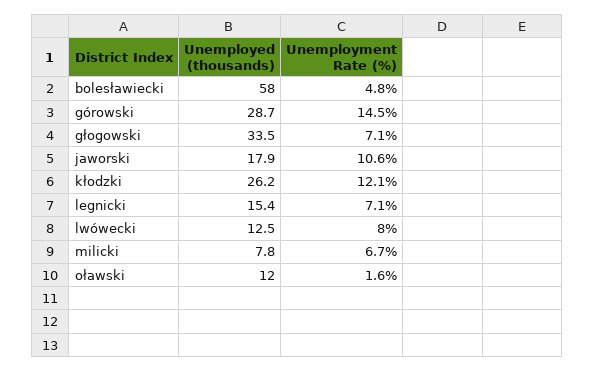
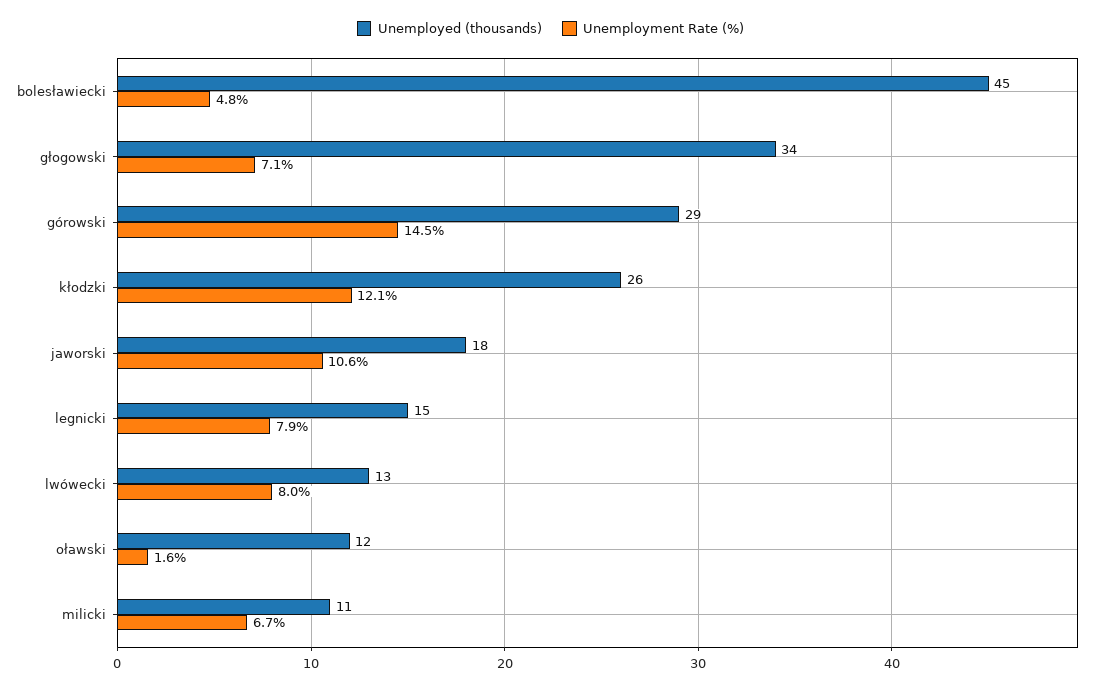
Unemployed (thousands), bolesławiecki: 58 -> 45
Unemployment Rate (%), legnicki: 7.1 -> 7.9
Unemployed (thousands), milicki: 7.8 -> 11

